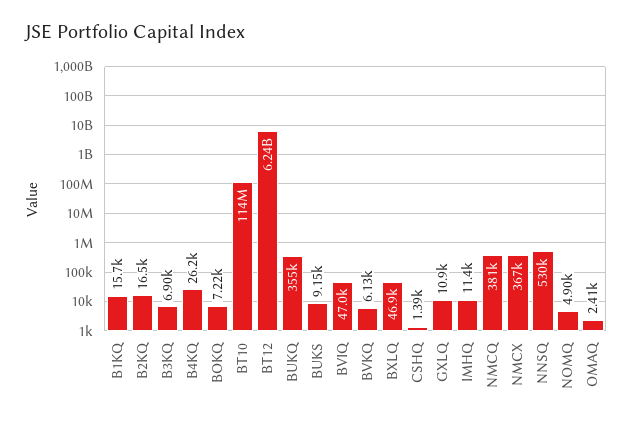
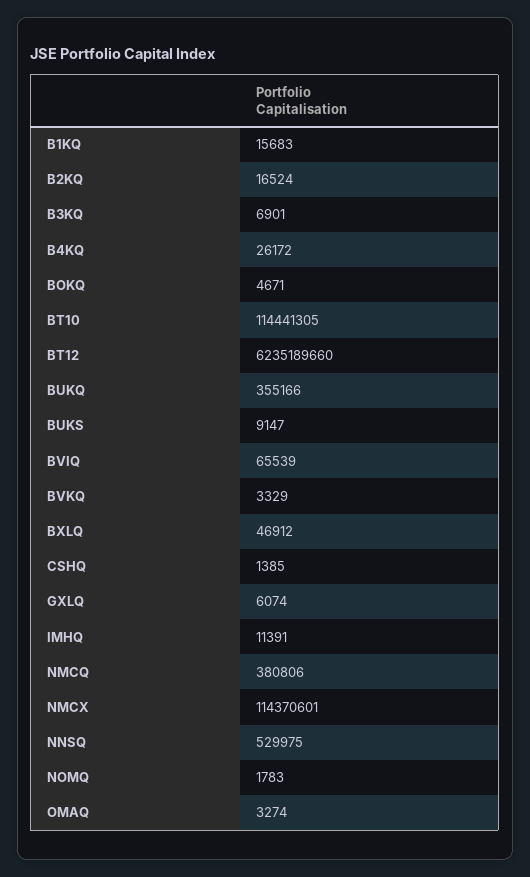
BOKQ: 7220 -> 4671
BVIQ: 47000 -> 65539
BVKQ: 6130 -> 3329
GXLQ: 10900 -> 6074
NMCX: 367000 -> 114370601
NOMQ: 4900 -> 1783
OMAQ: 2410 -> 3274

